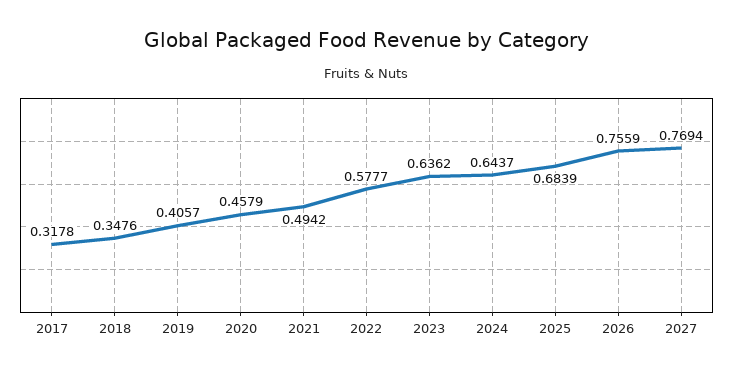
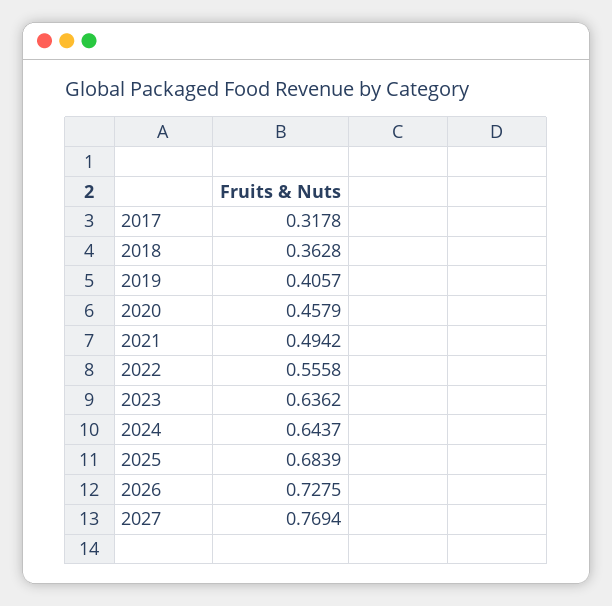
2018: 0.3476 -> 0.3628
2022: 0.5777 -> 0.5558
2026: 0.7559 -> 0.7275

